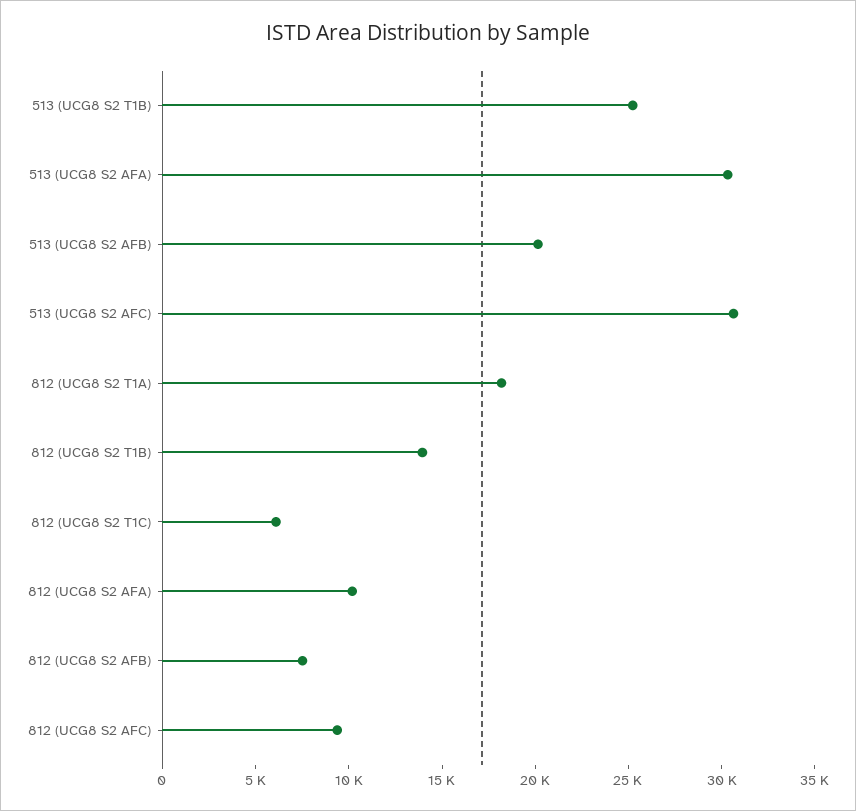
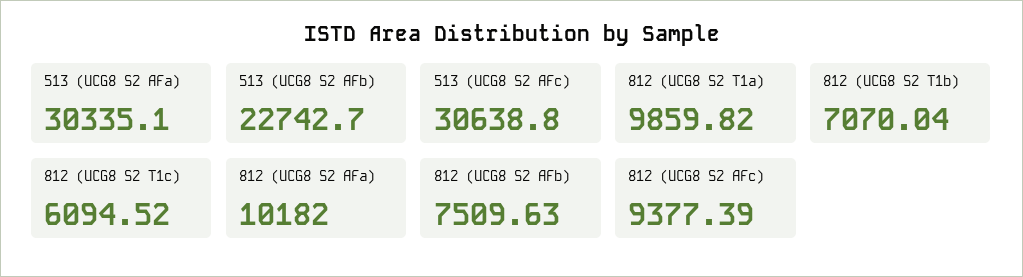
513 (UCG8 S2 T1B): 25000 -> none
513 (UCG8 S2 AFB): 20000 -> 22742.7
812 (UCG8 S2 T1A): 18000 -> 9859.82
812 (UCG8 S2 T1B): 14000 -> 7070.04

